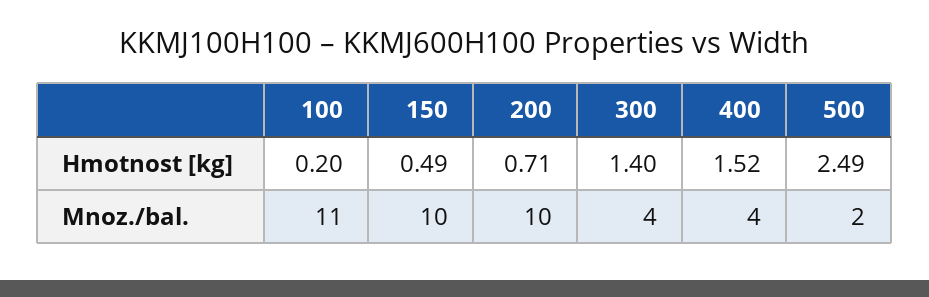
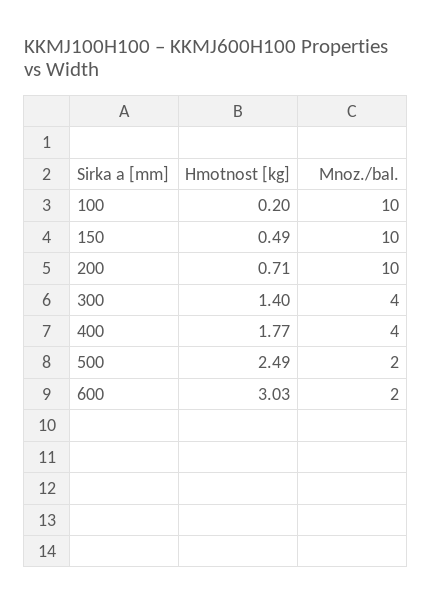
400, Hmotnost [kg]: 1.52 -> 1.77
100, Mnoz./bal.: 11 -> 10
600, Hmotnost [kg]: none -> 3.03
600, Mnoz./bal.: none -> 2

